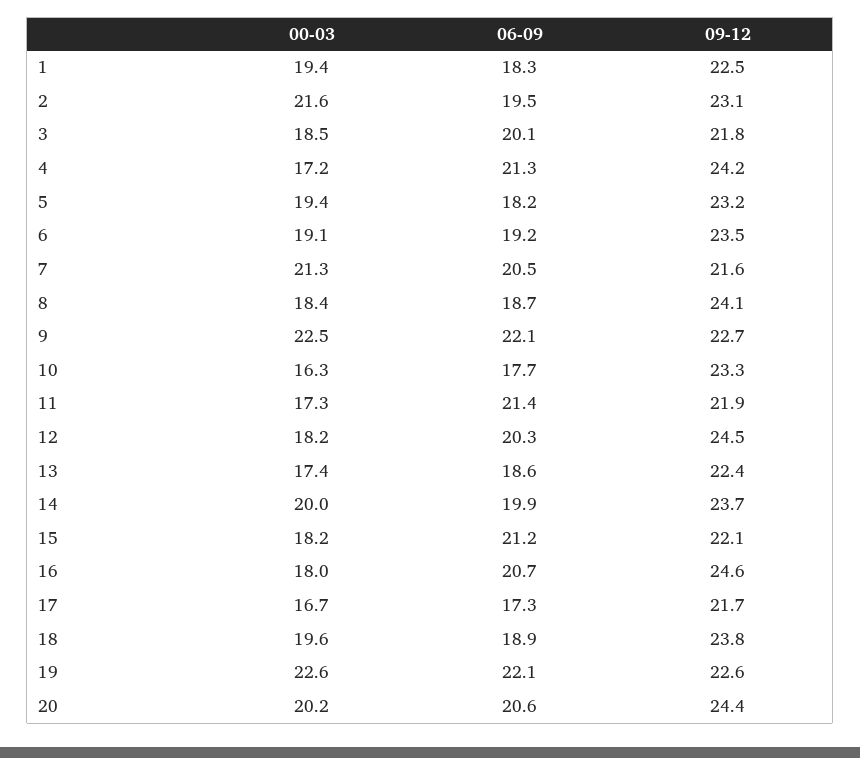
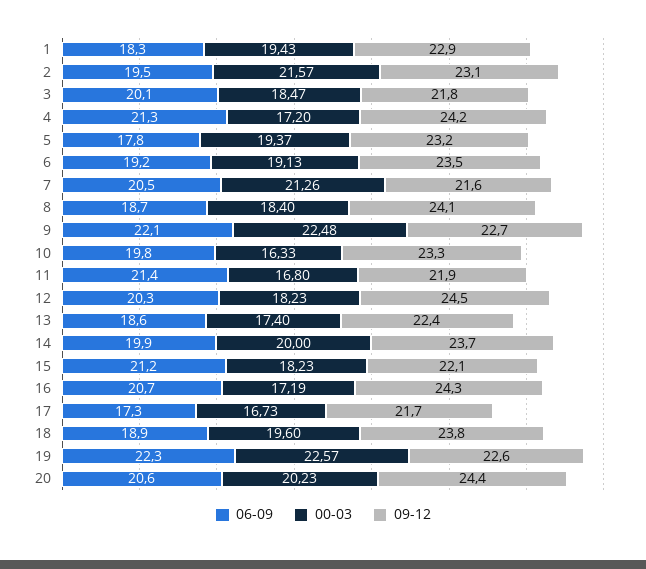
09-12, 1: 22.5 -> 22.9
06-09, 5: 18.2 -> 17.8
06-09, 10: 17.7 -> 19.8
00-03, 11: 17.3 -> 16.8
00-03, 16: 18 -> 17.19
09-12, 16: 24.6 -> 24.3
06-09, 19: 22.1 -> 22.3

